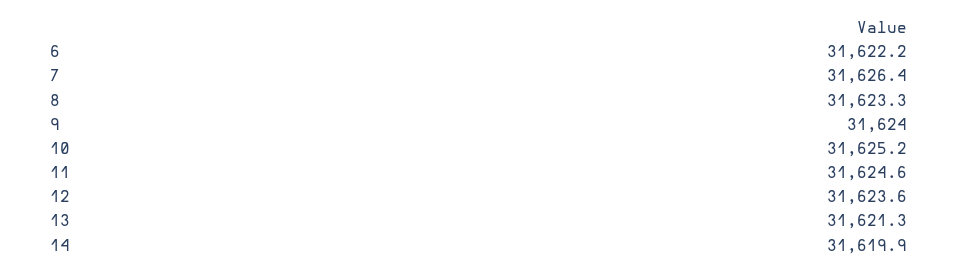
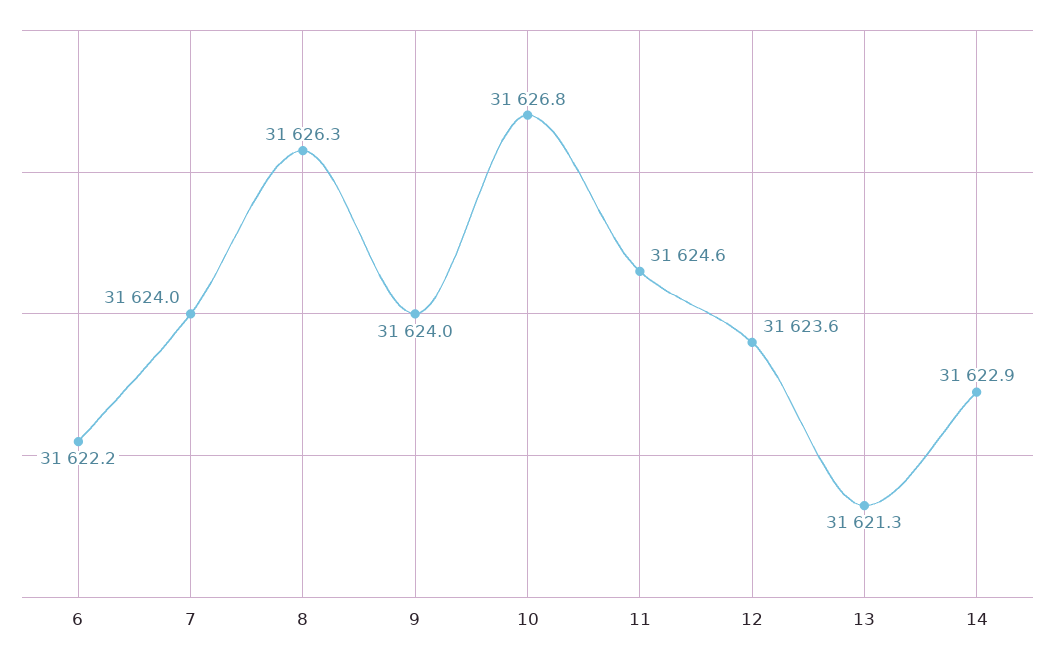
7: 31626.4 -> 31624
8: 31623.3 -> 31626.3
10: 31625.2 -> 31626.8
14: 31619.9 -> 31622.9

